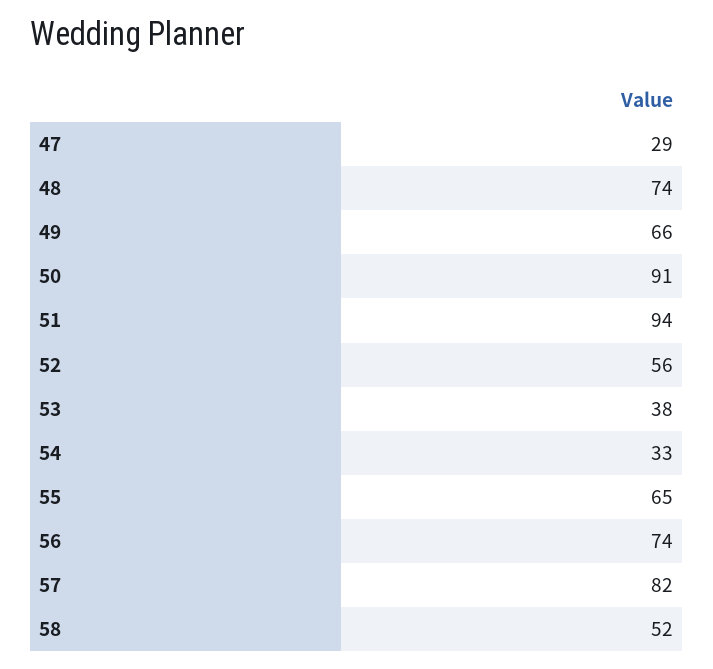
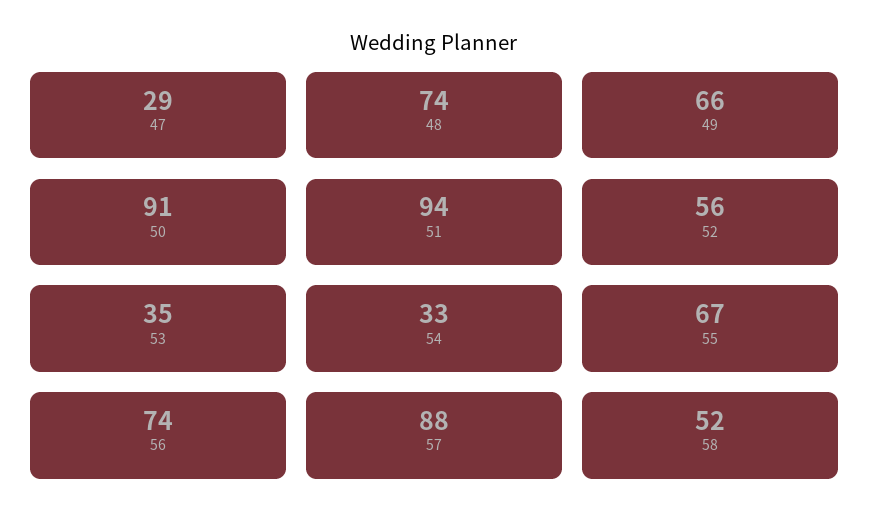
53: 38 -> 35
55: 65 -> 67
57: 82 -> 88

